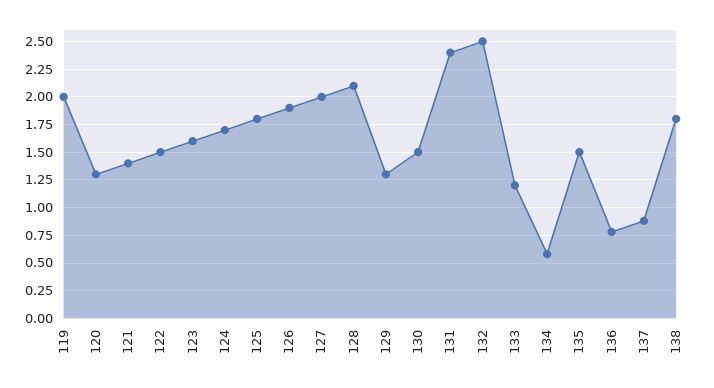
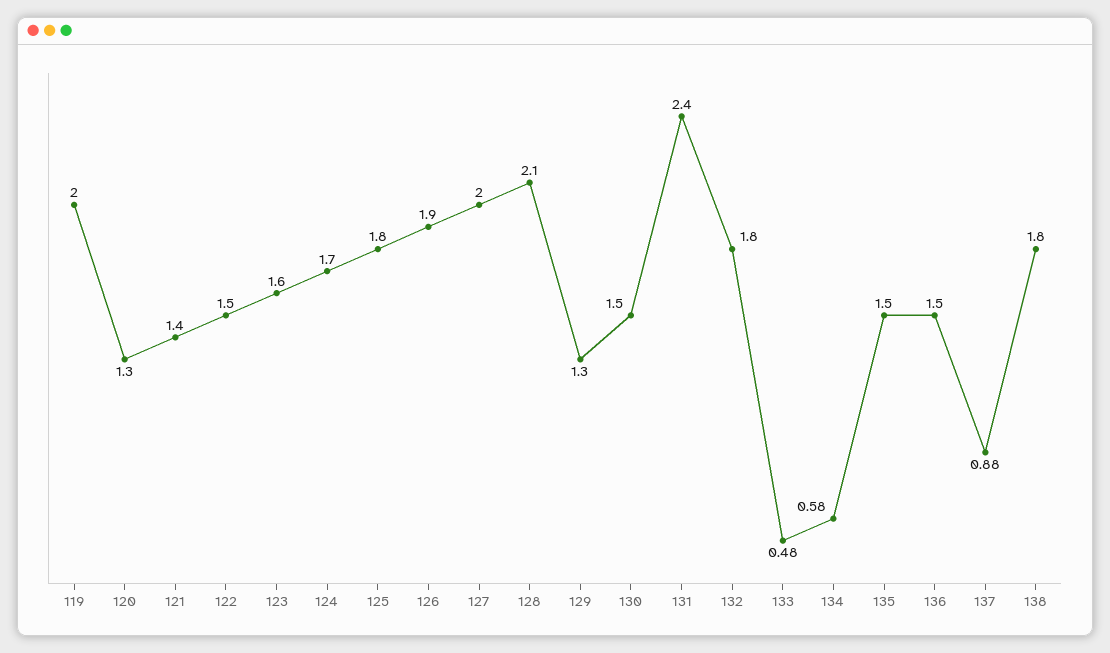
132: 2.5 -> 1.8
133: 1.25 -> 0.48
136: 0.75 -> 1.5

